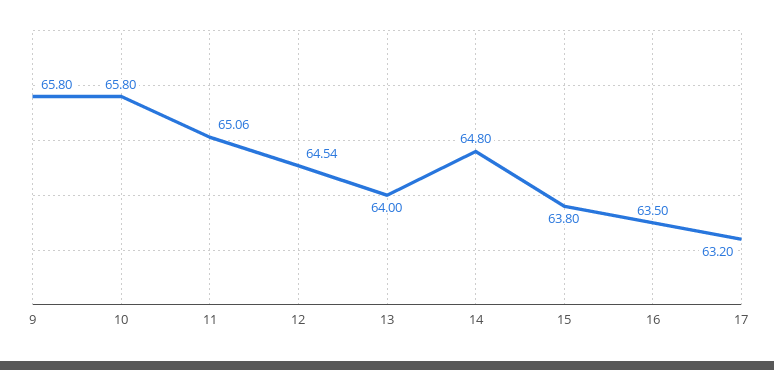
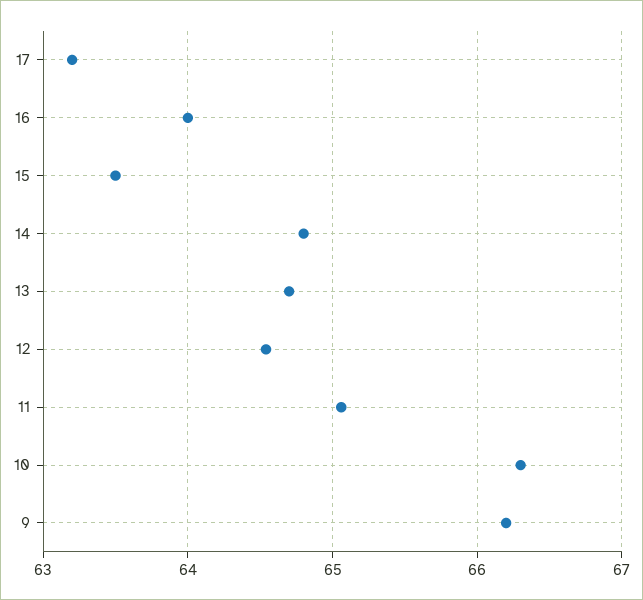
9: 65.8 -> 66.2
10: 65.8 -> 66.3
13: 64 -> 64.7
15: 63.8 -> 63.5
16: 63.5 -> 64

